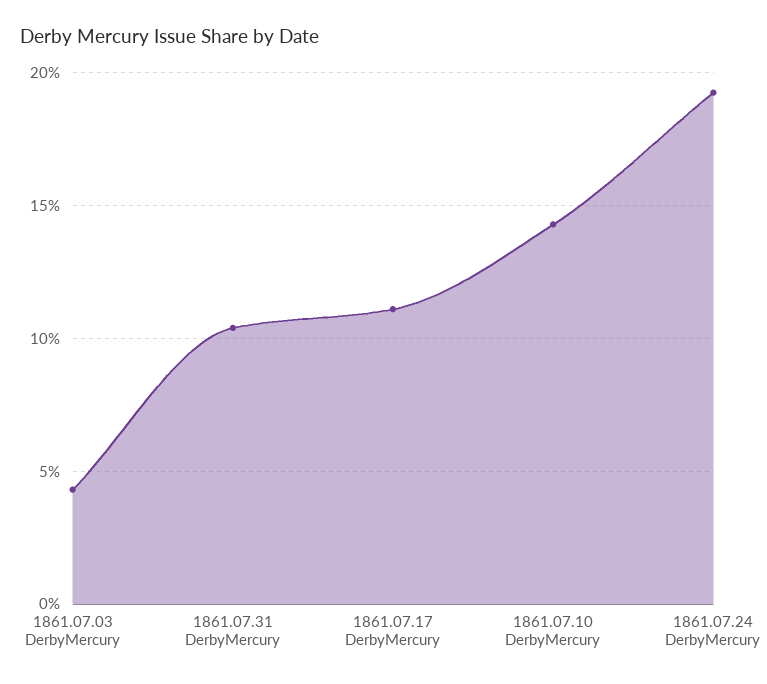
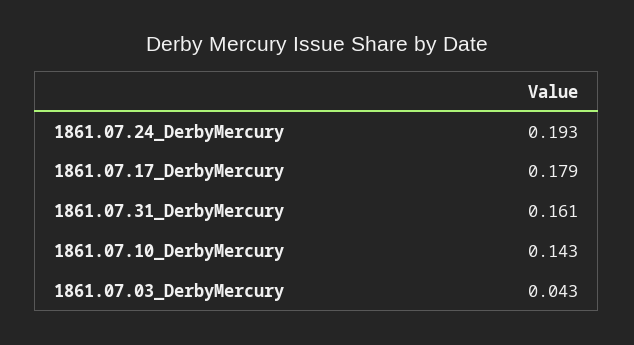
1861.07.31 DerbyMercury: 0.105 -> 0.161
1861.07.17 DerbyMercury: 0.11 -> 0.179

